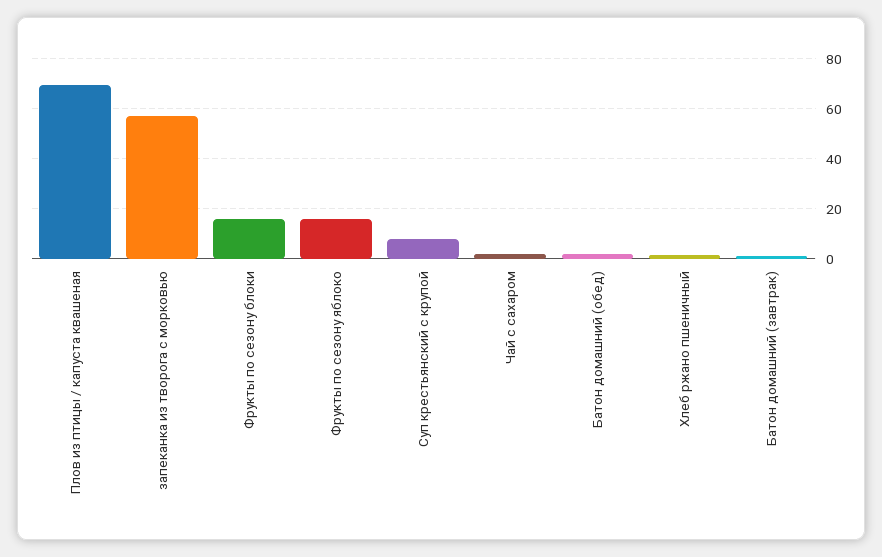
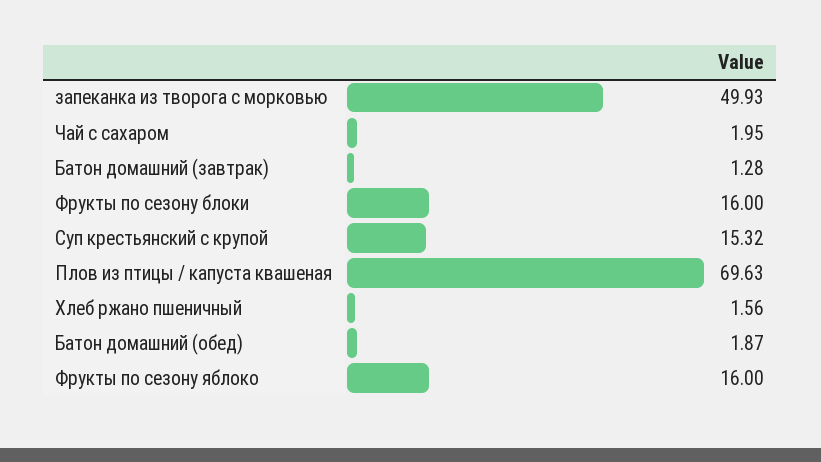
запеканка из творога с морковью: 57.5 -> 49.93
Суп крестьянский с крупой: 7.5 -> 15.32

